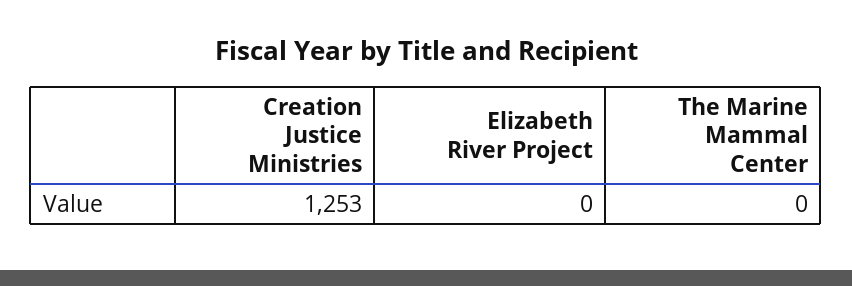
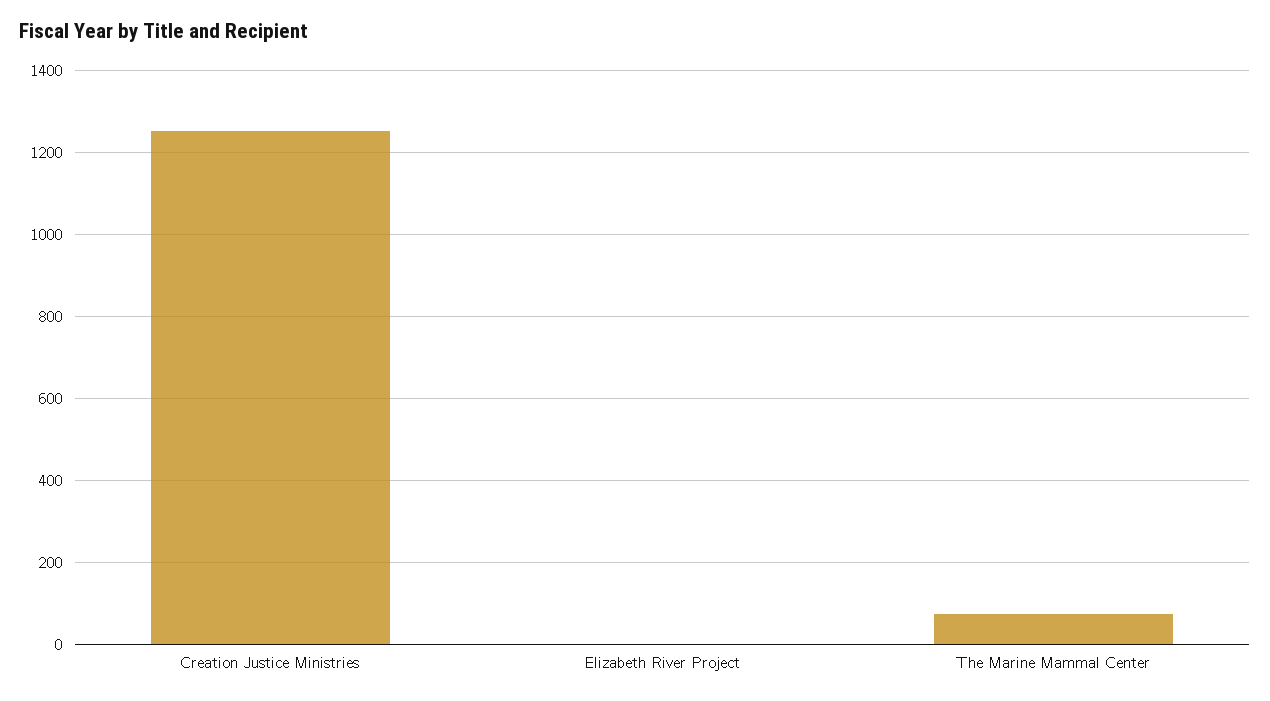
The Marine Mammal Center: 0 -> 80

